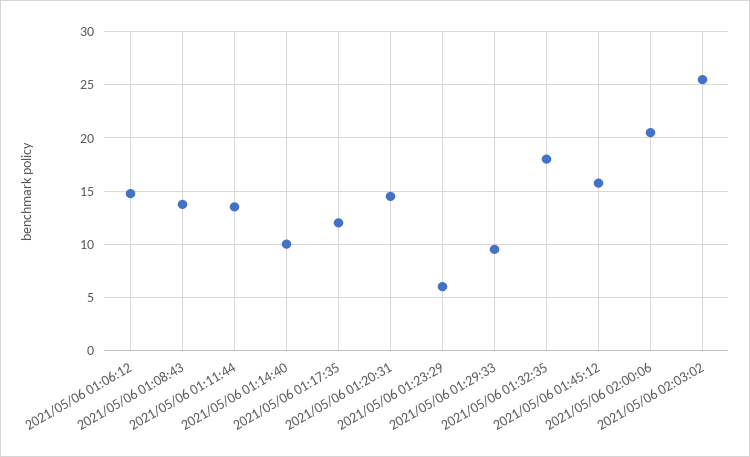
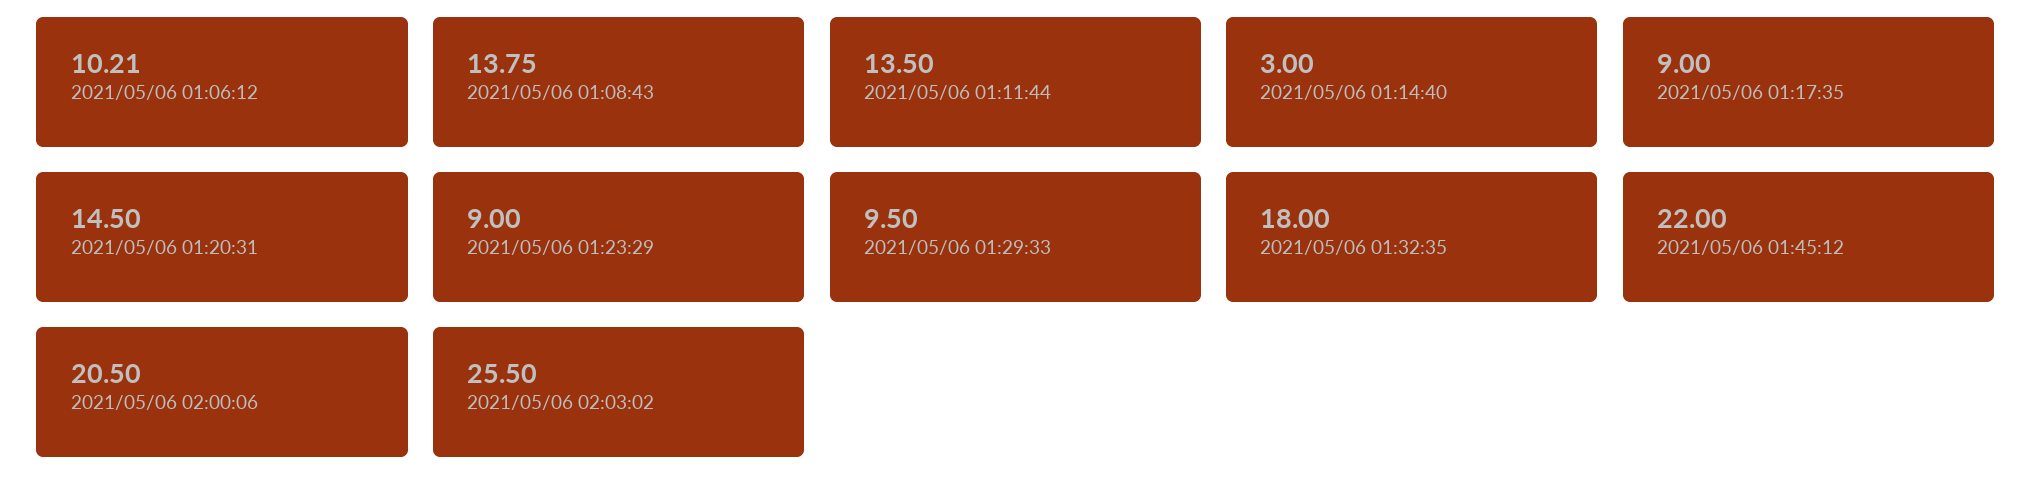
2021/05/06 01:06:12: 15 -> 10.21
2021/05/06 01:14:40: 10 -> 3
2021/05/06 01:17:35: 12 -> 9
2021/05/06 01:23:29: 6 -> 9
2021/05/06 01:45:12: 16 -> 22

